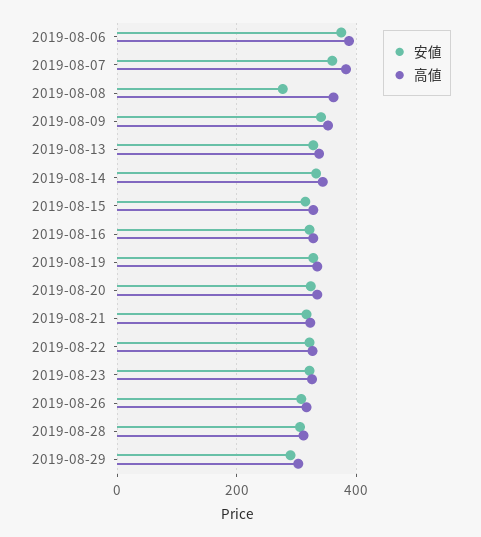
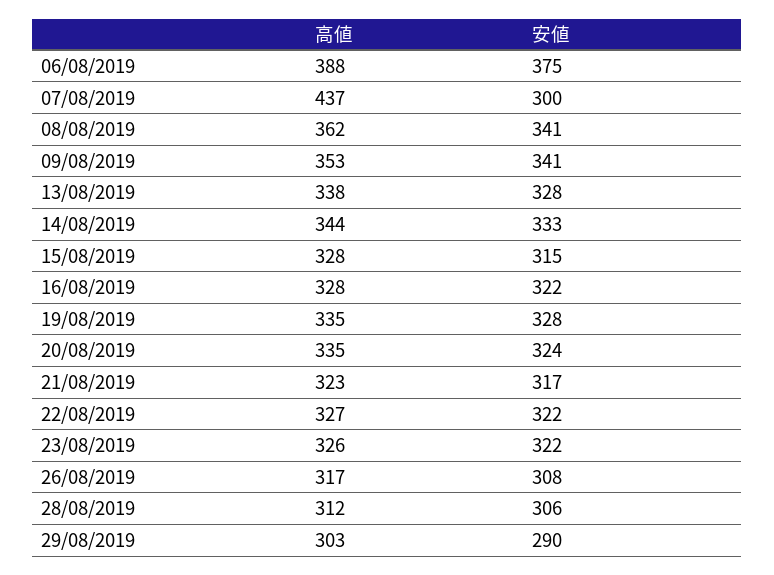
安値, 2019-08-07: 360 -> 300
高値, 2019-08-07: 380 -> 437
安値, 2019-08-08: 280 -> 341

